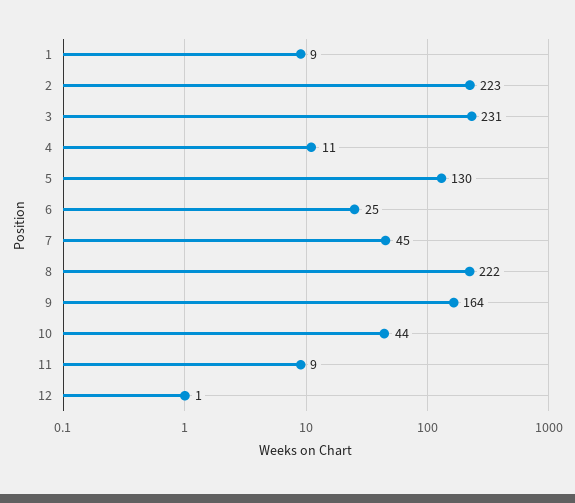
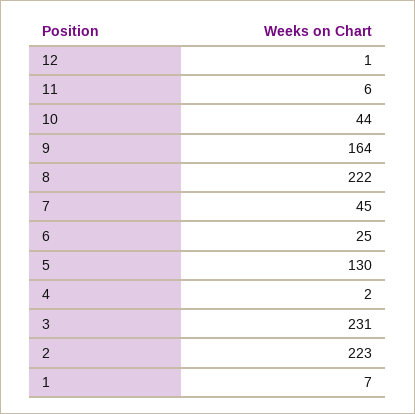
1: 9 -> 7
4: 11 -> 2
11: 9 -> 6

